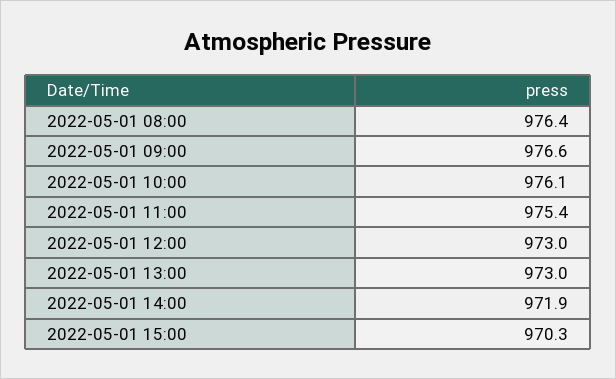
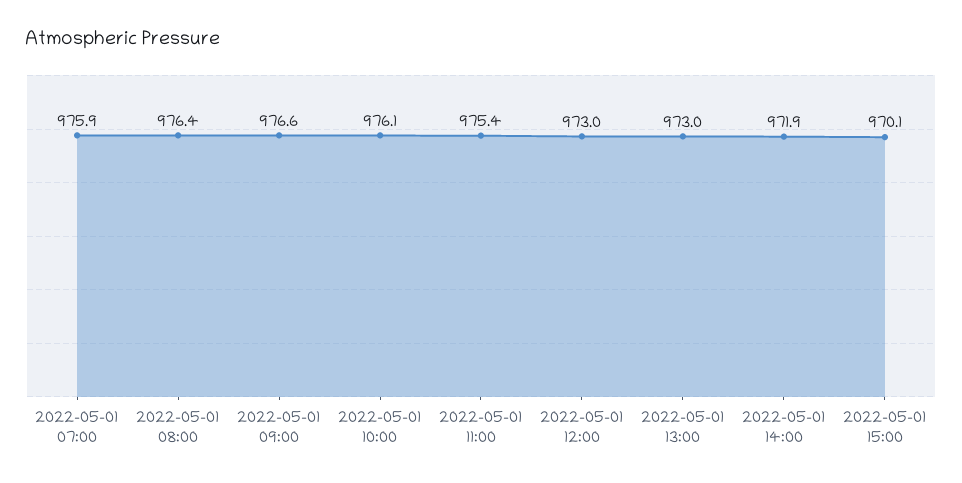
2022-05-01 15:00: 970.3 -> 970.1
2022-05-01 07:00: none -> 975.9

